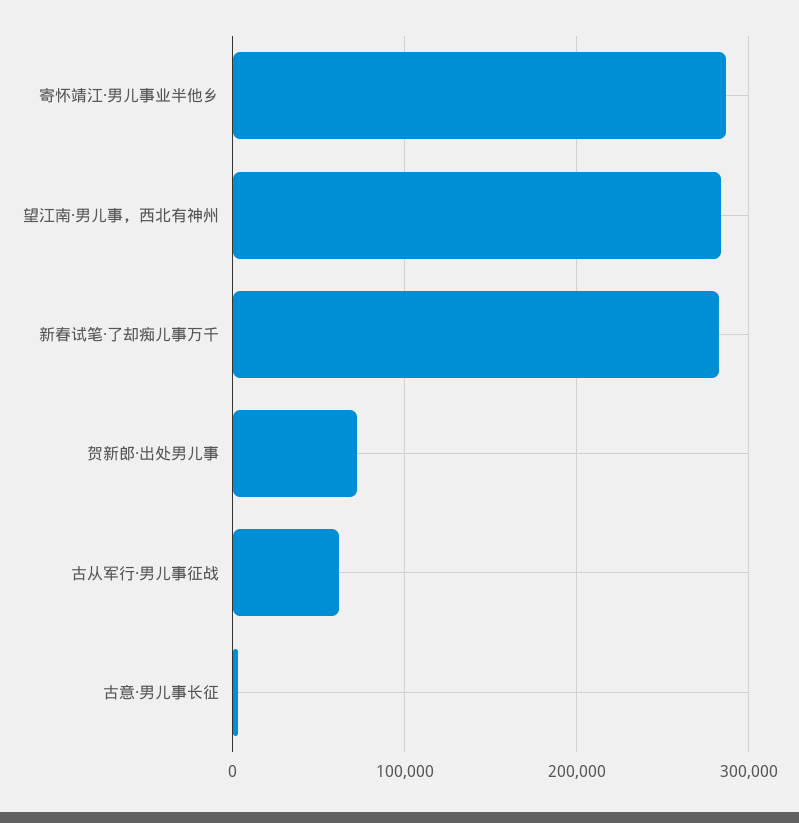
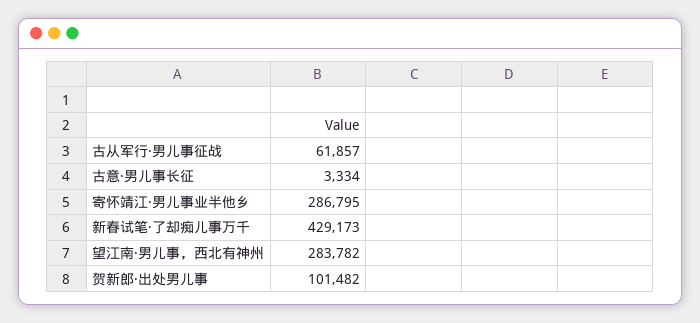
新春试笔·了却痴儿事万千: 280000 -> 429173
贺新郎·出处男儿事: 70000 -> 101482

